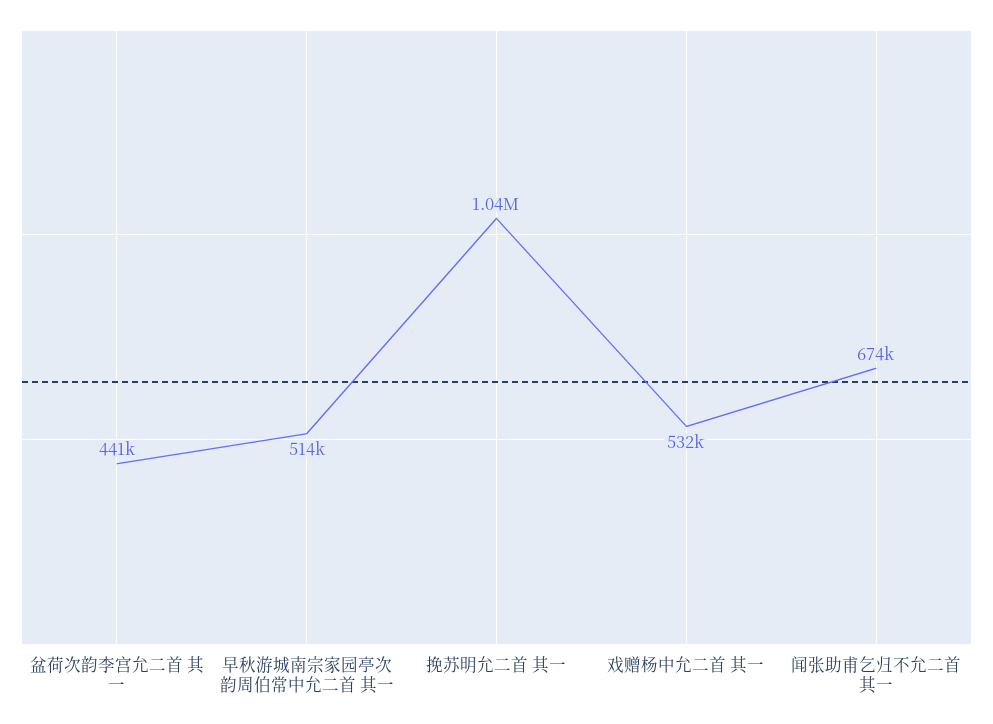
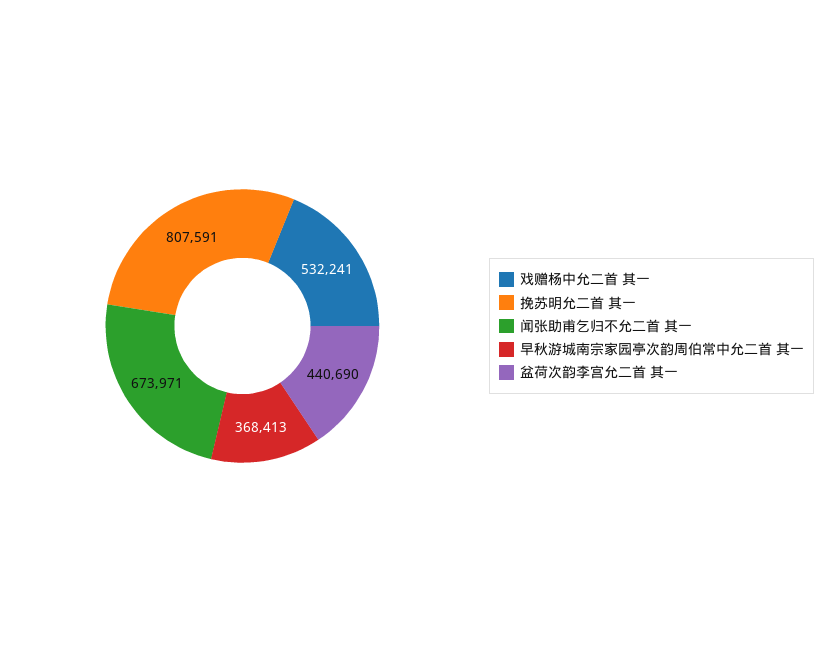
早秋游城南宗家园亭次韵周伯常中允二首 其一: 514000 -> 368413
挽苏明允二首 其一: 1040000 -> 807591

